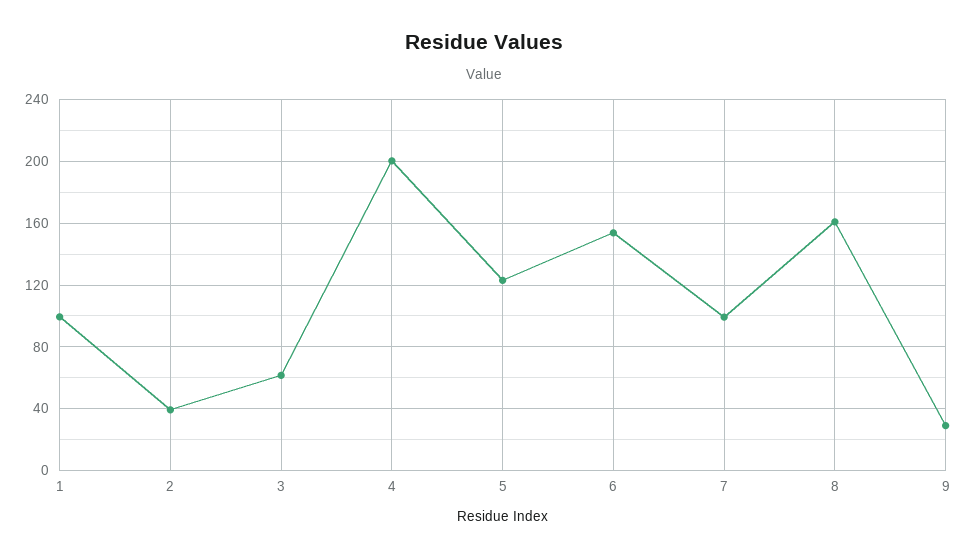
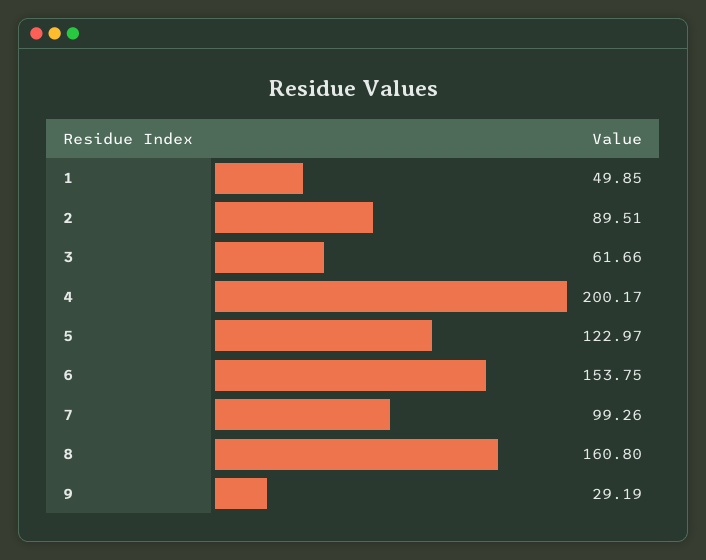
1: 100 -> 49.85
2: 40 -> 89.51

